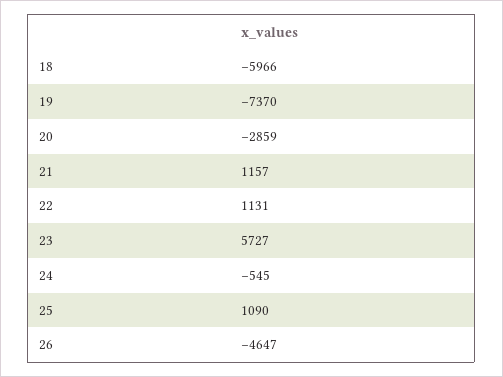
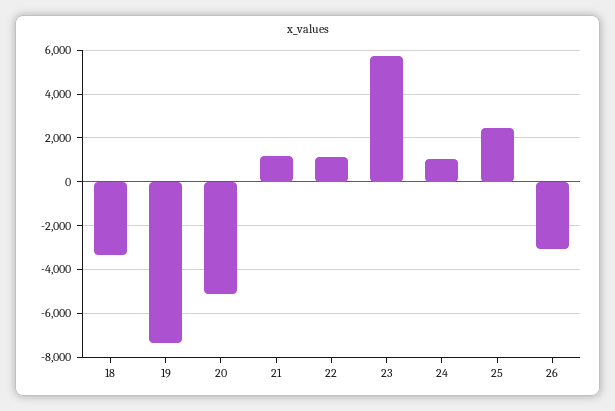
18: -5966 -> -3500
20: -2859 -> -5000
24: -545 -> 1000
25: 1090 -> 2500
26: -4647 -> -3000

